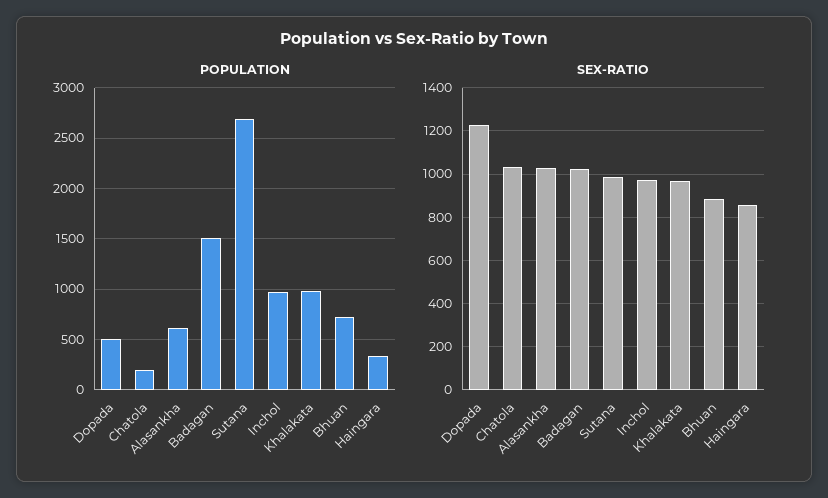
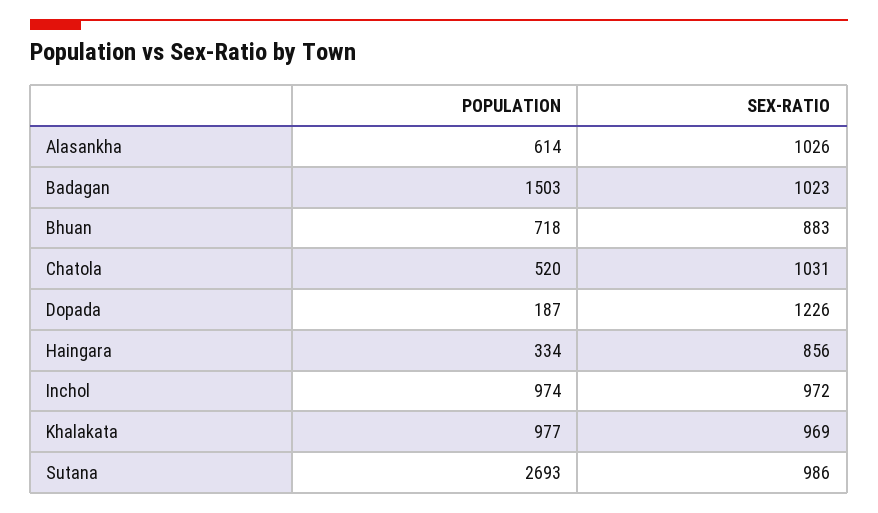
POPULATION, Dopada: 500 -> 187
POPULATION, Chatola: 200 -> 520

